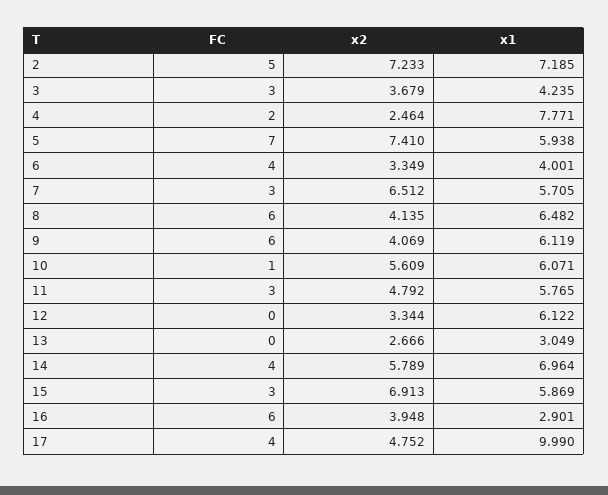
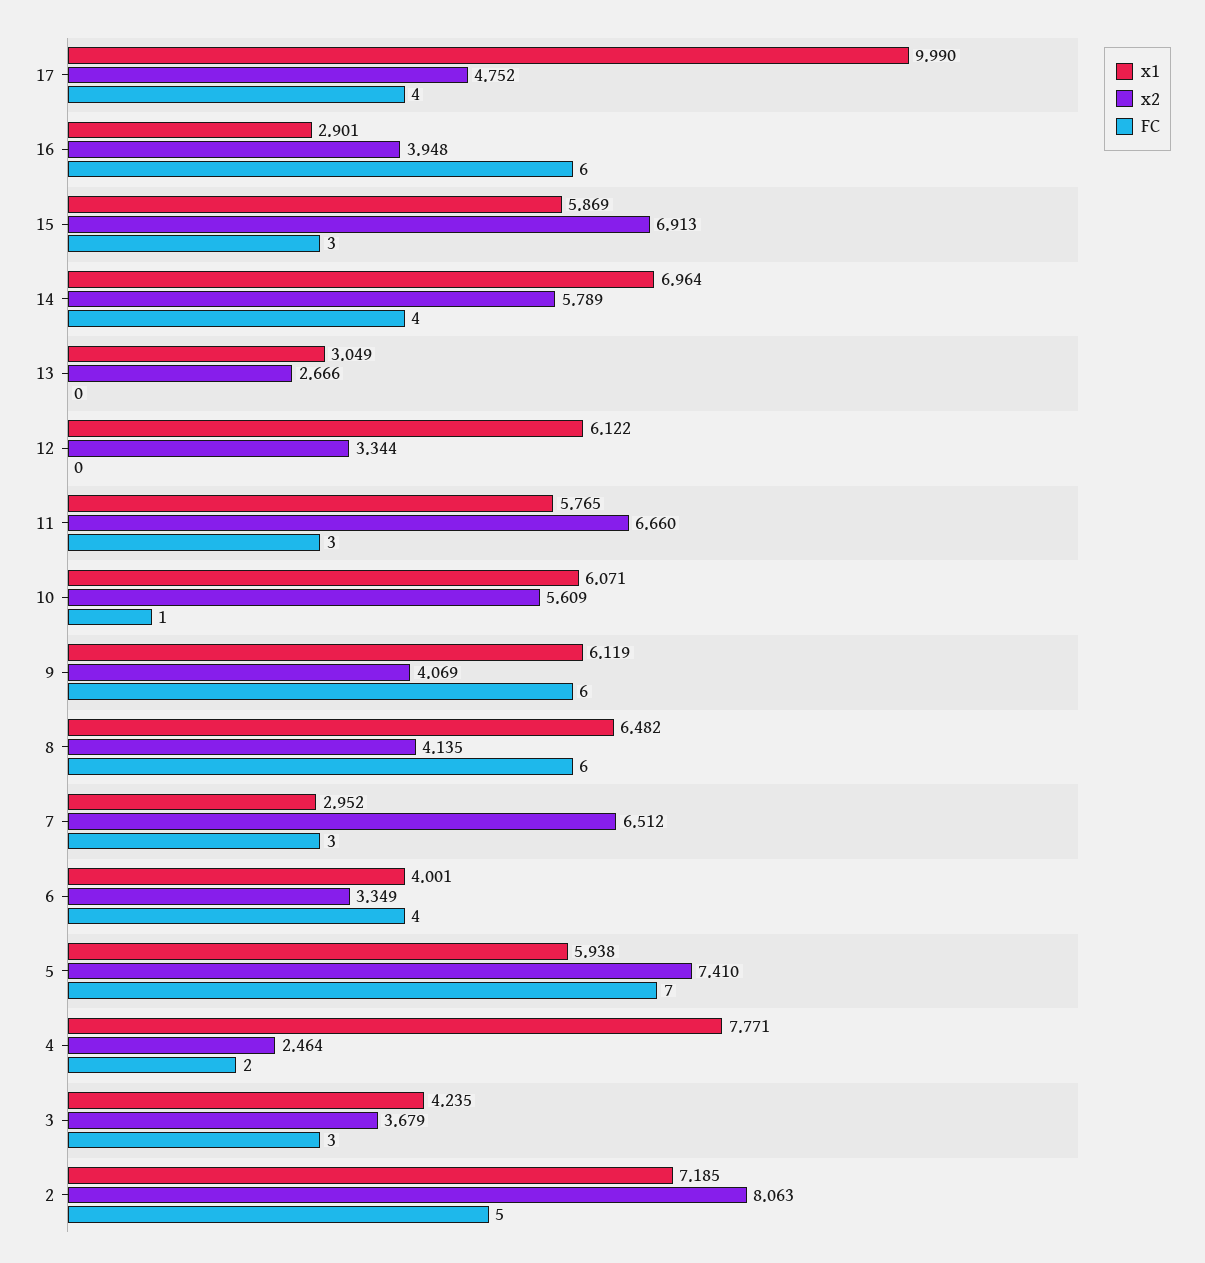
x2, 2: 7.233 -> 8.063
x1, 7: 5.705 -> 2.952
x2, 11: 4.792 -> 6.66

